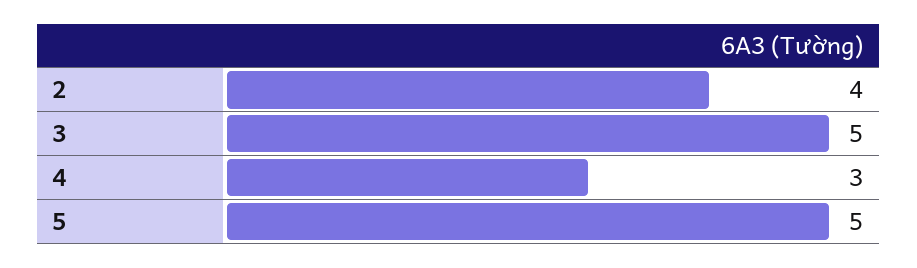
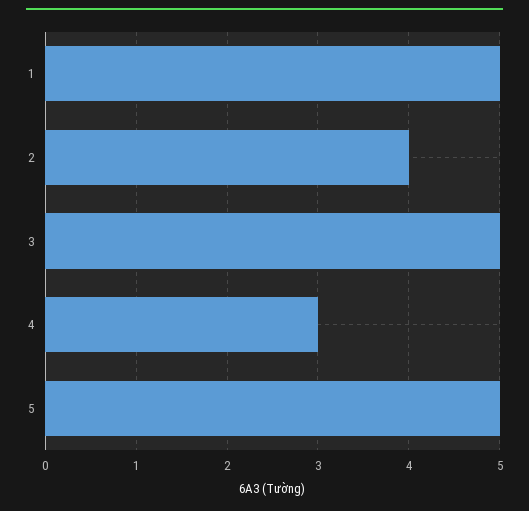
1: none -> 5

